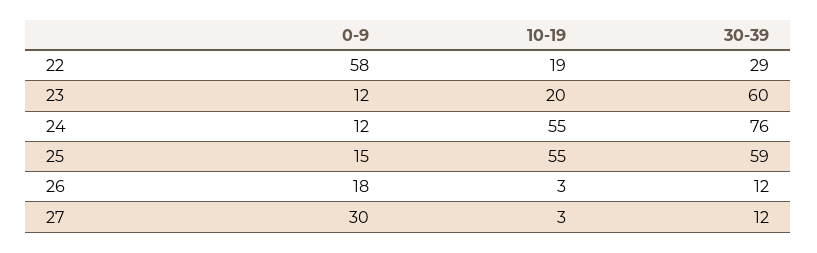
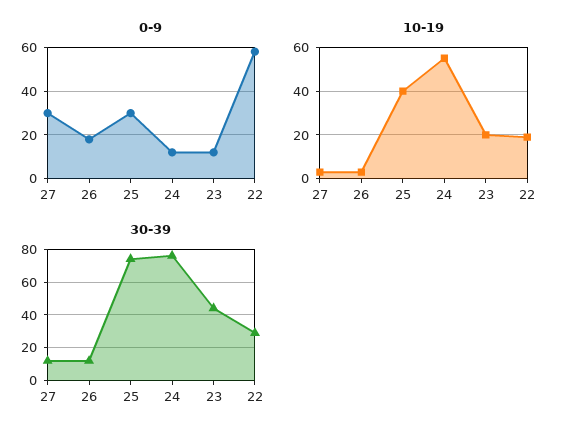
30-39, 23: 60 -> 45
0-9, 25: 15 -> 30
10-19, 25: 55 -> 40
30-39, 25: 59 -> 75

